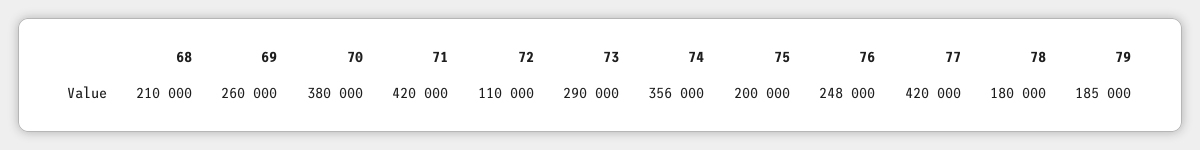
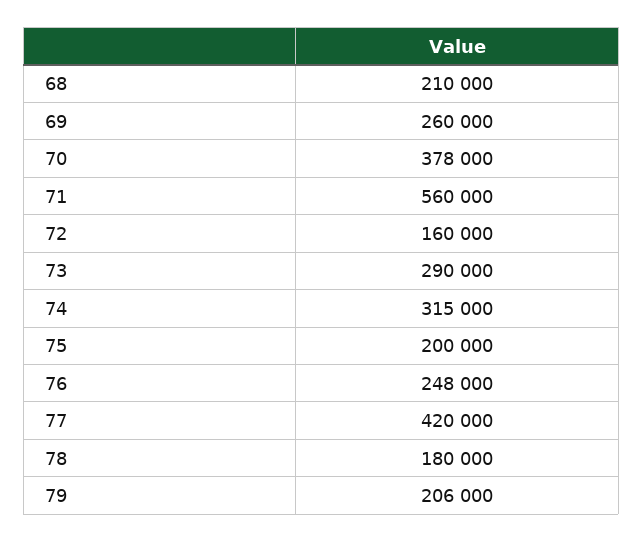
70: 380000 -> 378000
71: 420000 -> 560000
72: 110000 -> 160000
74: 356000 -> 315000
79: 185000 -> 206000

